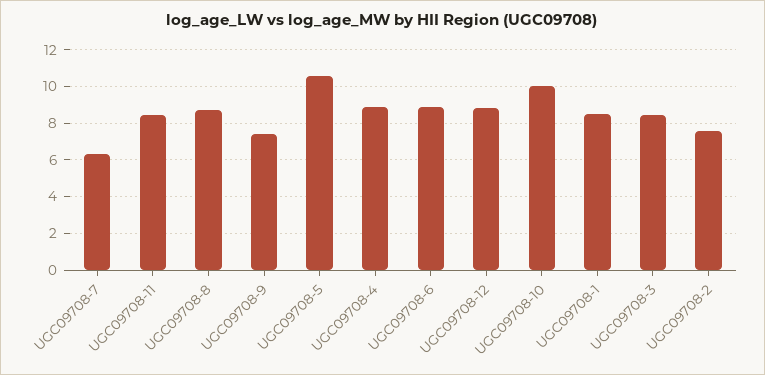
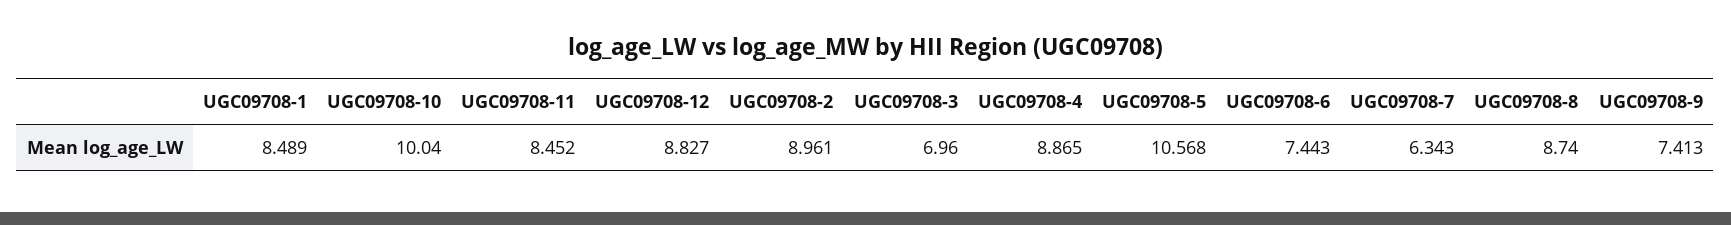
UGC09708-6: 9 -> 7.443
UGC09708-3: 8.5 -> 6.96
UGC09708-2: 7.5 -> 8.961

